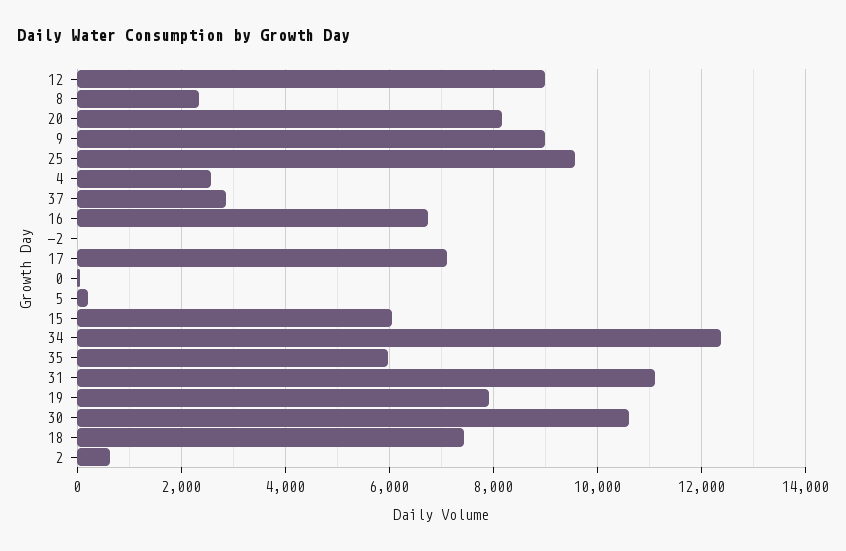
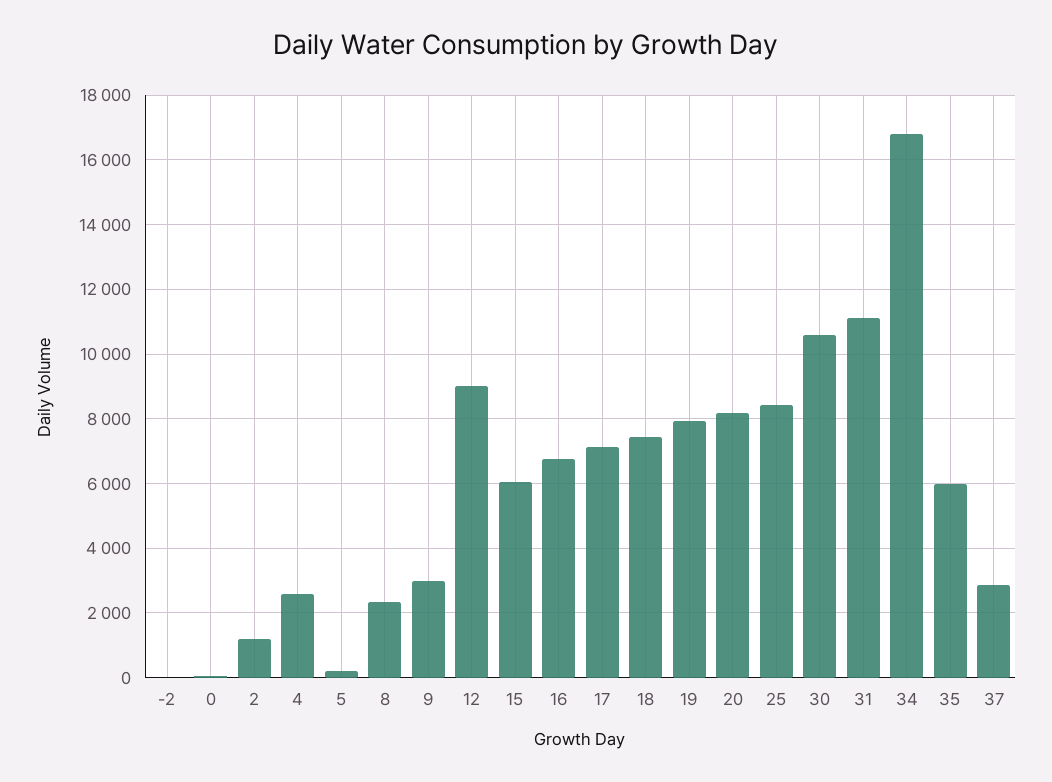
9: 9000 -> 3000
25: 9600 -> 8400
34: 12400 -> 16800
2: 600 -> 1200

